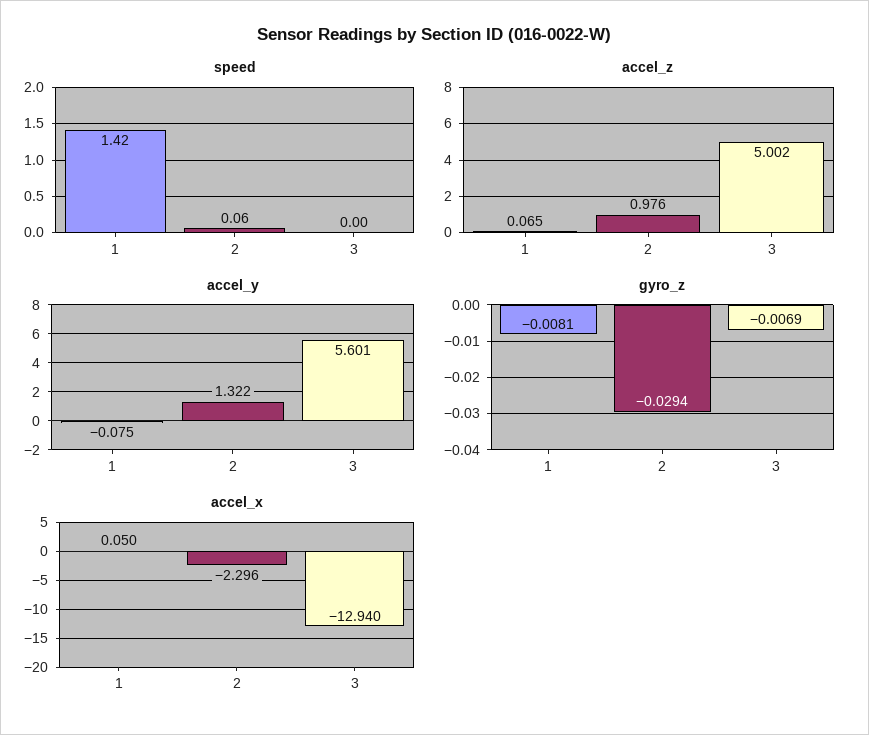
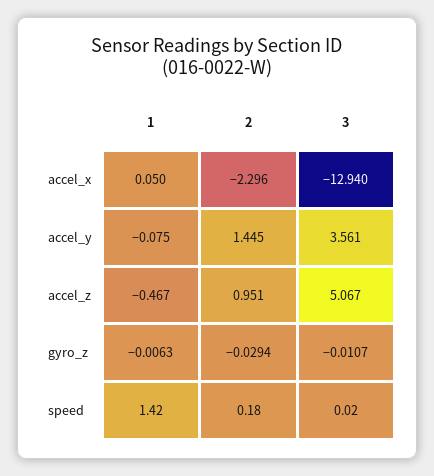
speed, 2: 0.06 -> 0.18
speed, 3: 0 -> 0.02
accel_z, 1: 0.065 -> -0.467
accel_z, 2: 0.976 -> 0.951
accel_z, 3: 5.002 -> 5.067
accel_y, 2: 1.322 -> 1.445
accel_y, 3: 5.601 -> 3.561
gyro_z, 1: -0.0081 -> -0.0063
gyro_z, 3: -0.0069 -> -0.0107

